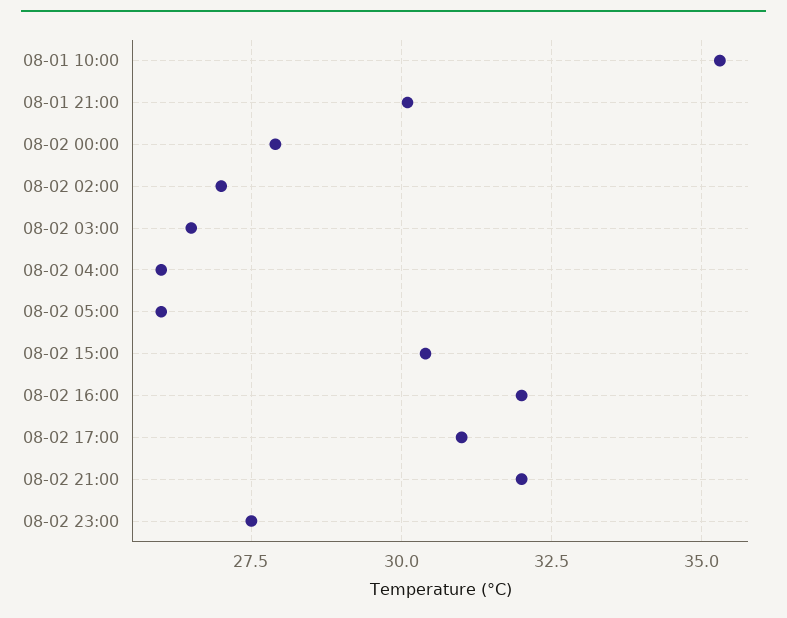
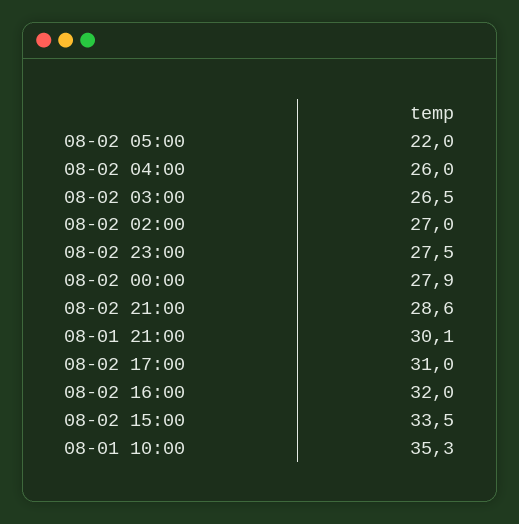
08-02 05:00: 26 -> 22
08-02 15:00: 30.5 -> 33.5
08-02 21:00: 32 -> 28.6

